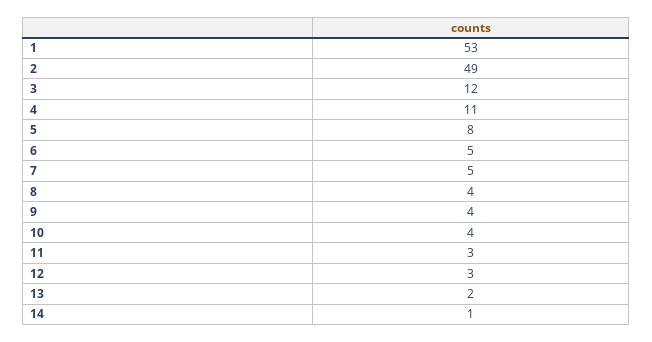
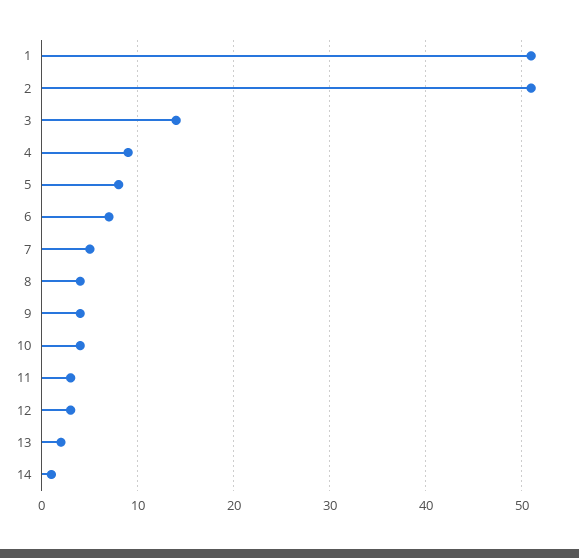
1: 53 -> 51
2: 49 -> 51
3: 12 -> 14
4: 11 -> 9
6: 5 -> 7

